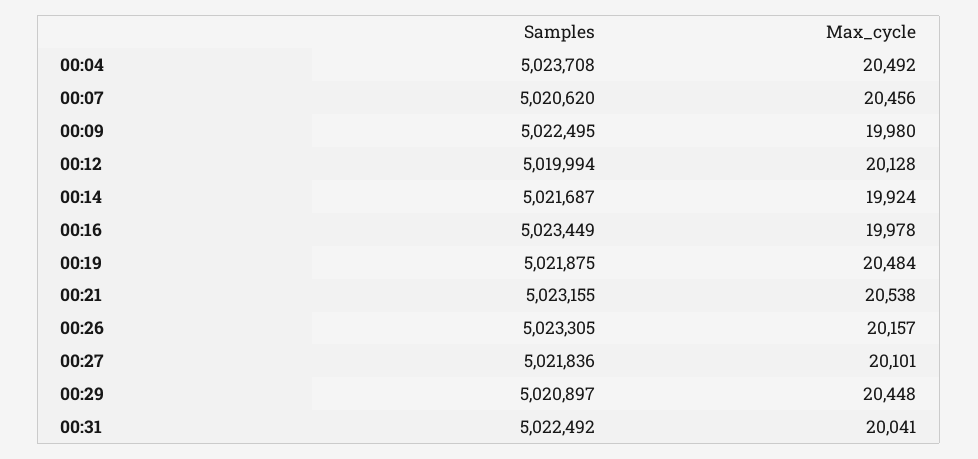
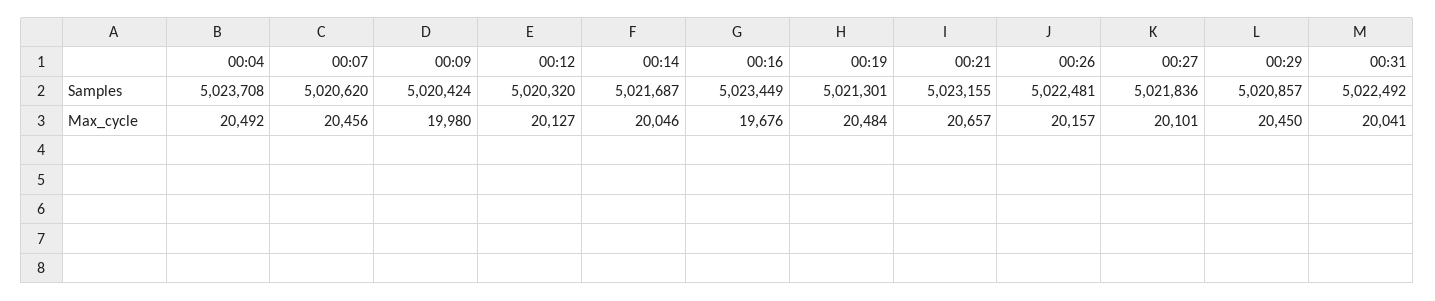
Samples, 00:09: 5022495 -> 5020424
Samples, 00:12: 5019994 -> 5020320
Max_cycle, 00:12: 20128 -> 20127
Max_cycle, 00:14: 19924 -> 20046
Max_cycle, 00:16: 19978 -> 19676
Samples, 00:19: 5021875 -> 5021301
Max_cycle, 00:21: 20538 -> 20657
Samples, 00:26: 5023305 -> 5022481
Samples, 00:29: 5020897 -> 5020857
Max_cycle, 00:29: 20448 -> 20450

